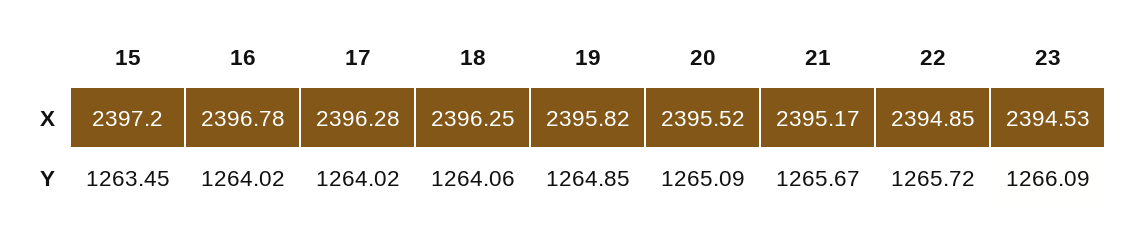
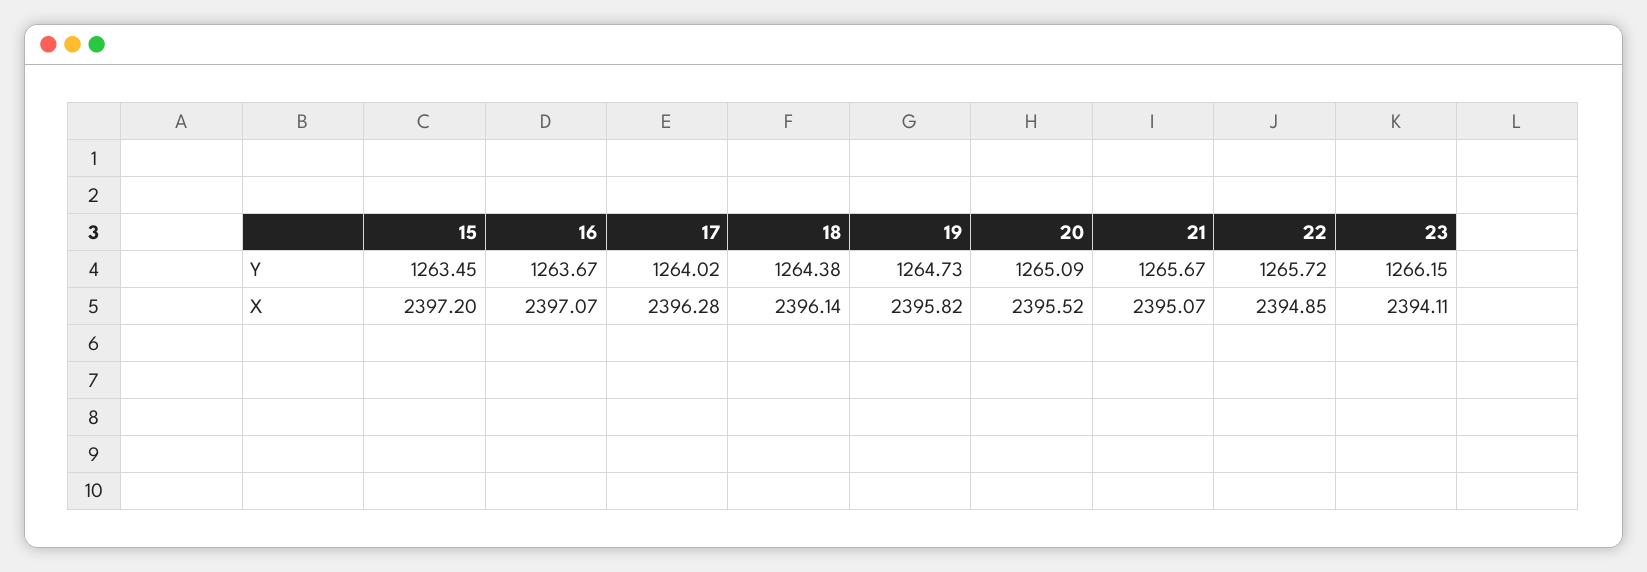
16, X: 2396.78 -> 2397.07
18, X: 2396.25 -> 2396.14
21, X: 2395.17 -> 2395.07
23, X: 2394.53 -> 2394.11
16, Y: 1264.02 -> 1263.67
18, Y: 1264.06 -> 1264.38
19, Y: 1264.85 -> 1264.73
23, Y: 1266.09 -> 1266.15

